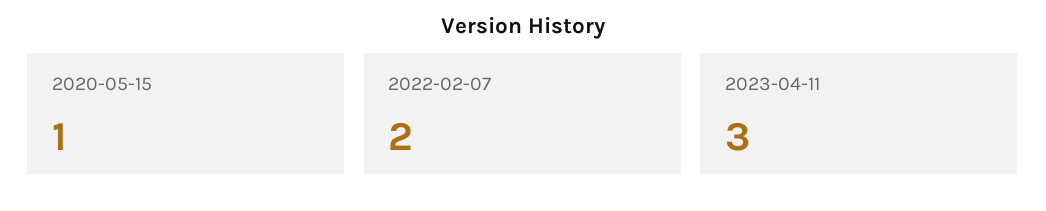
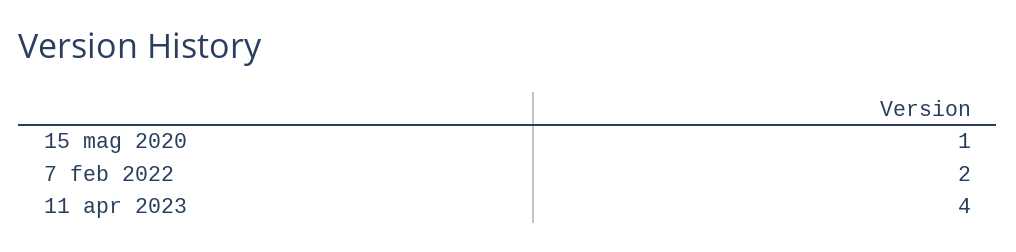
2023-04-11: 3 -> 4

